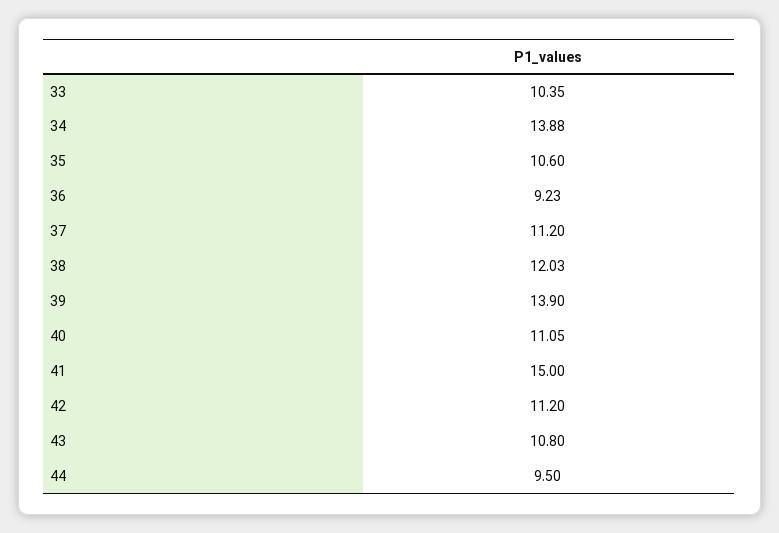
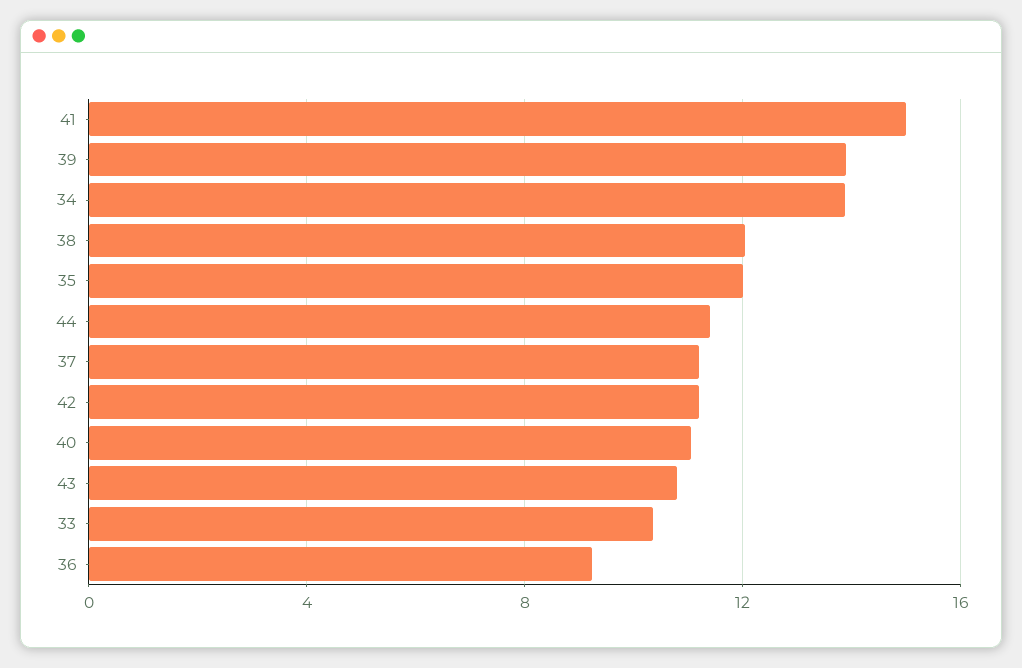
35: 10.6 -> 12
44: 9.5 -> 11.5

